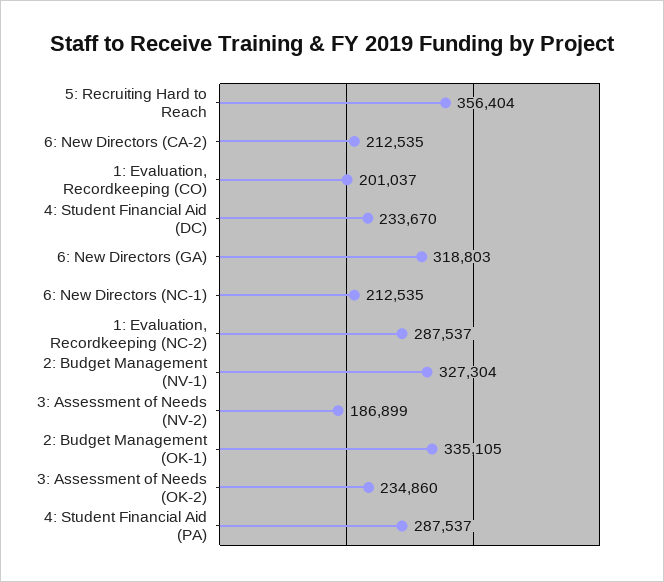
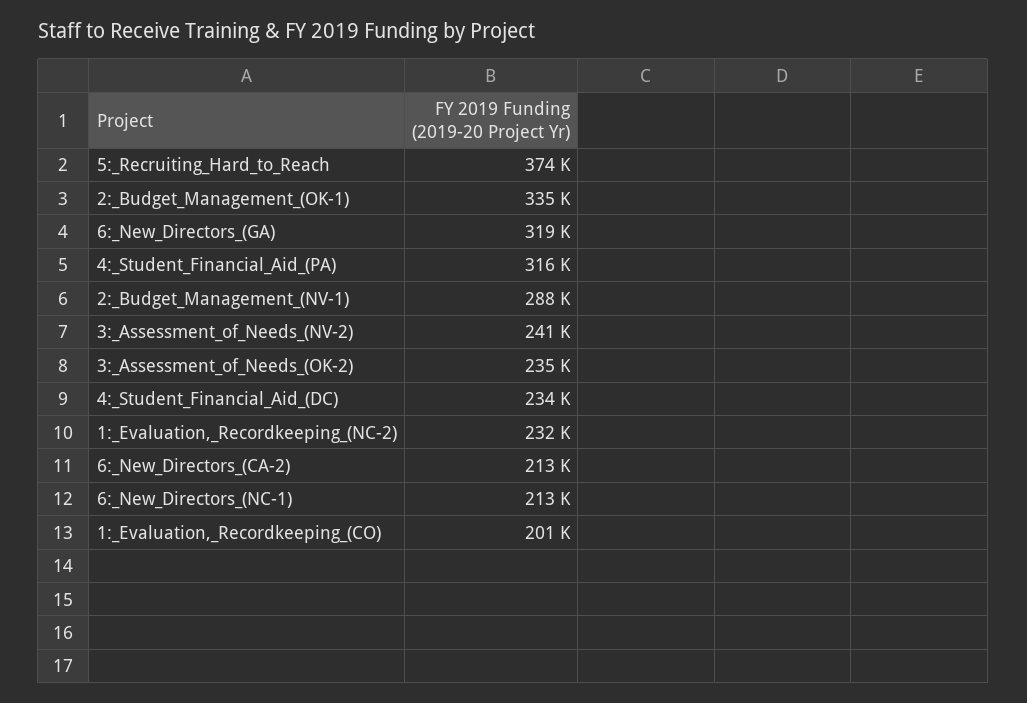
5: Recruiting Hard to Reach: 356404 -> 374000
1: Evaluation, Recordkeeping (NC-2): 287537 -> 232000
2: Budget Management (NV-1): 327304 -> 288000
3: Assessment of Needs (NV-2): 186899 -> 241000
4: Student Financial Aid (PA): 287537 -> 316000

